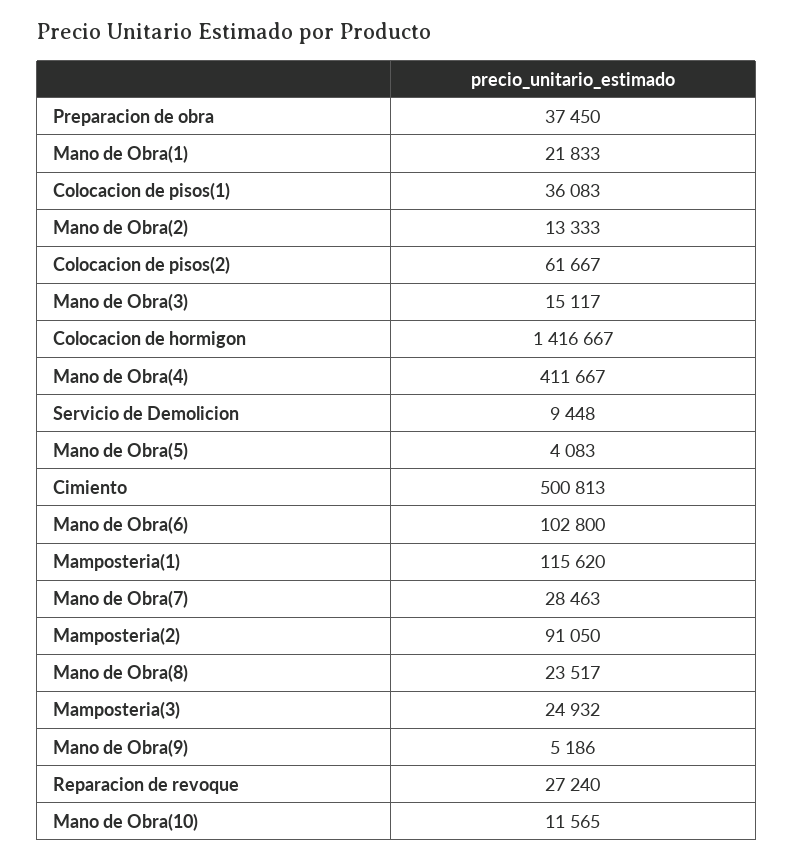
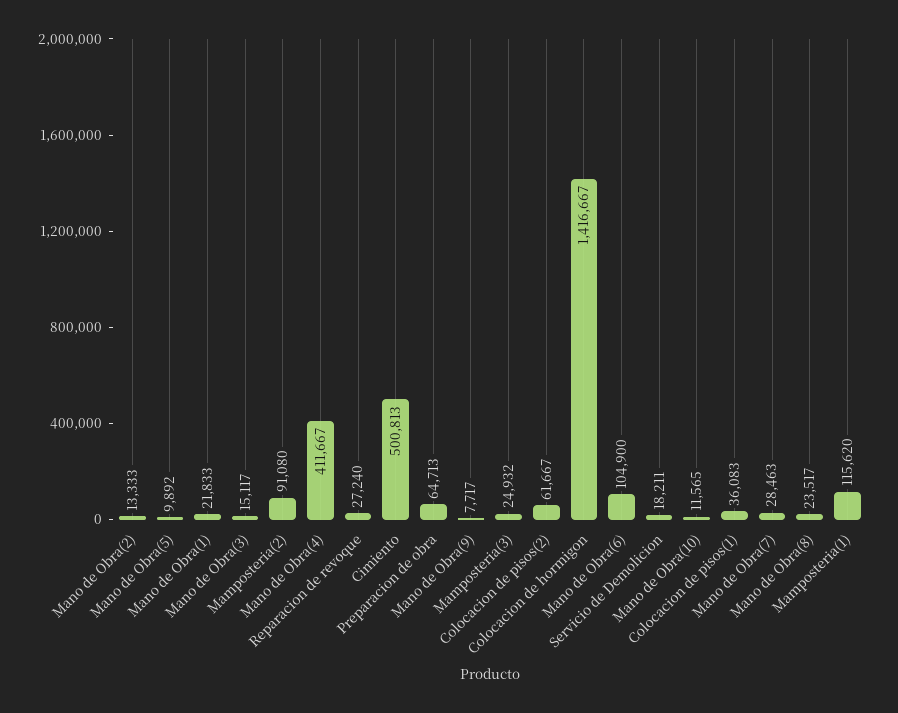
Preparacion de obra: 37450 -> 64713
Servicio de Demolicion: 9448 -> 18211
Mano de Obra(5): 4083 -> 9892
Mano de Obra(6): 102800 -> 104900
Mamposteria(2): 91050 -> 91080
Mano de Obra(9): 5186 -> 7717

